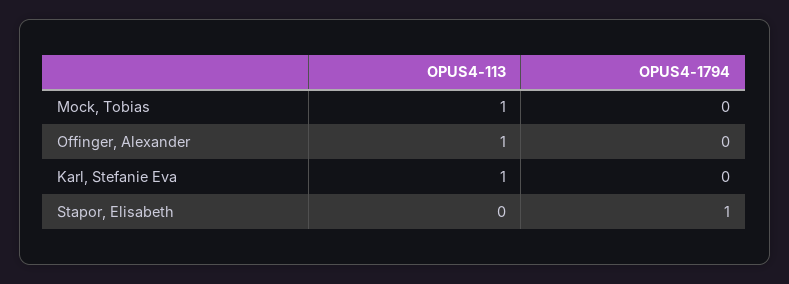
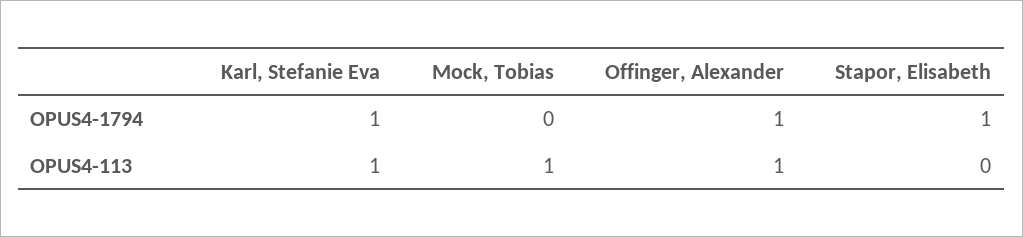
OPUS4-1794, Offinger, Alexander: 0 -> 1
OPUS4-1794, Karl, Stefanie Eva: 0 -> 1

